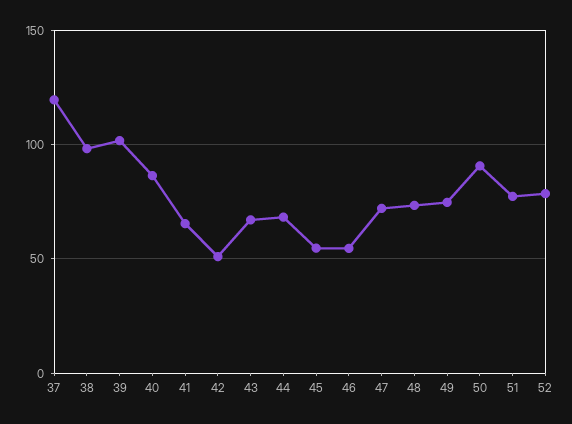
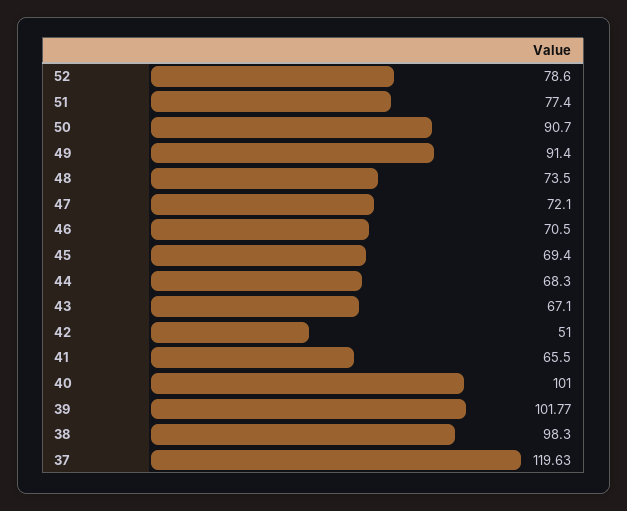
40: 85 -> 101
45: 55 -> 69.4
46: 55 -> 70.5
49: 75 -> 91.4

